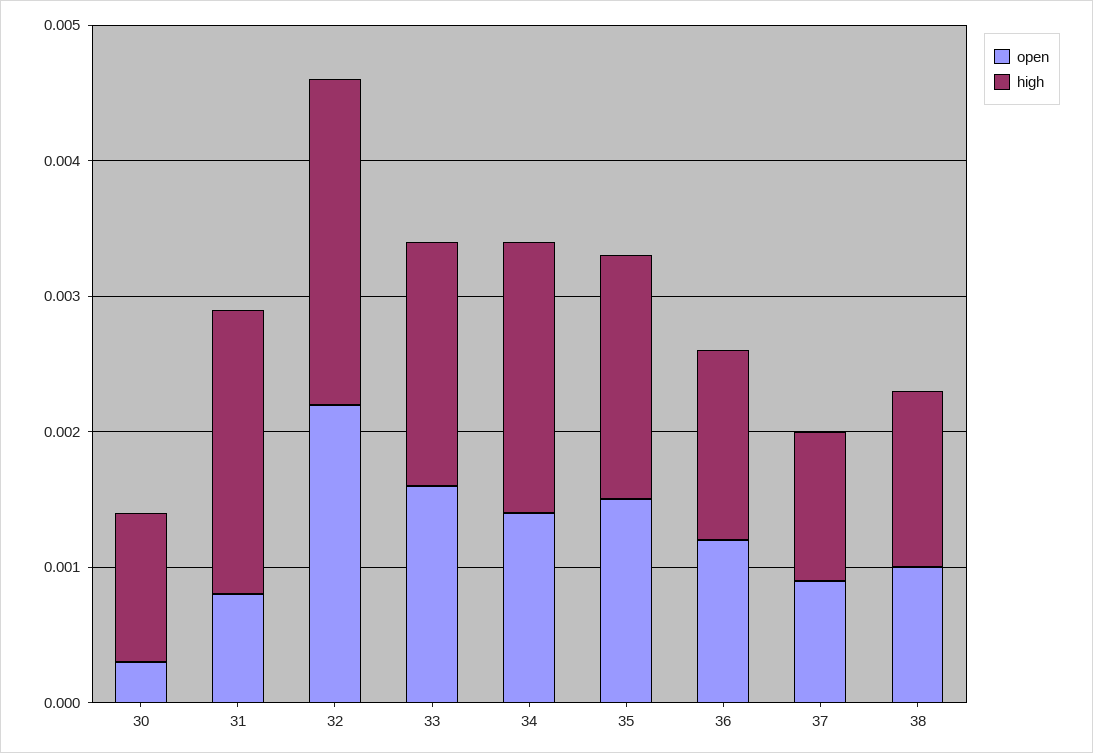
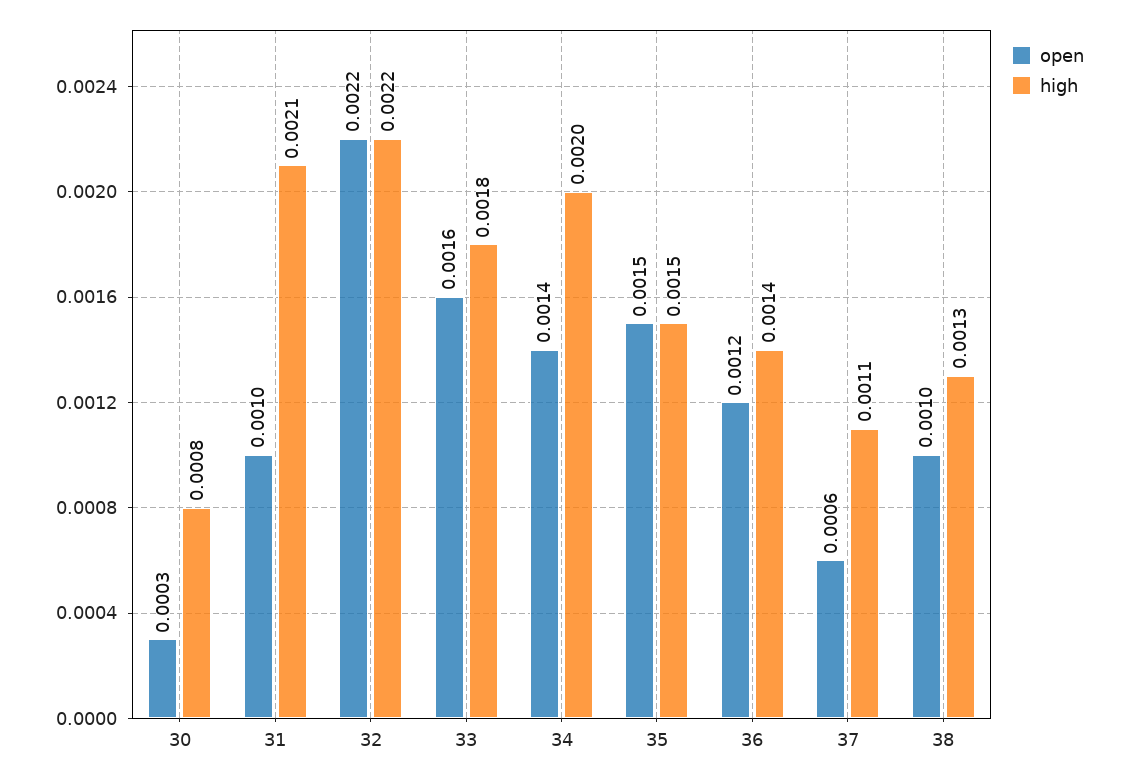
high, 30: 0.0011 -> 0.0008
open, 31: 0.0008 -> 0.001
high, 32: 0.0024 -> 0.0022
high, 35: 0.0018 -> 0.0015
open, 37: 0.0009 -> 0.0006

